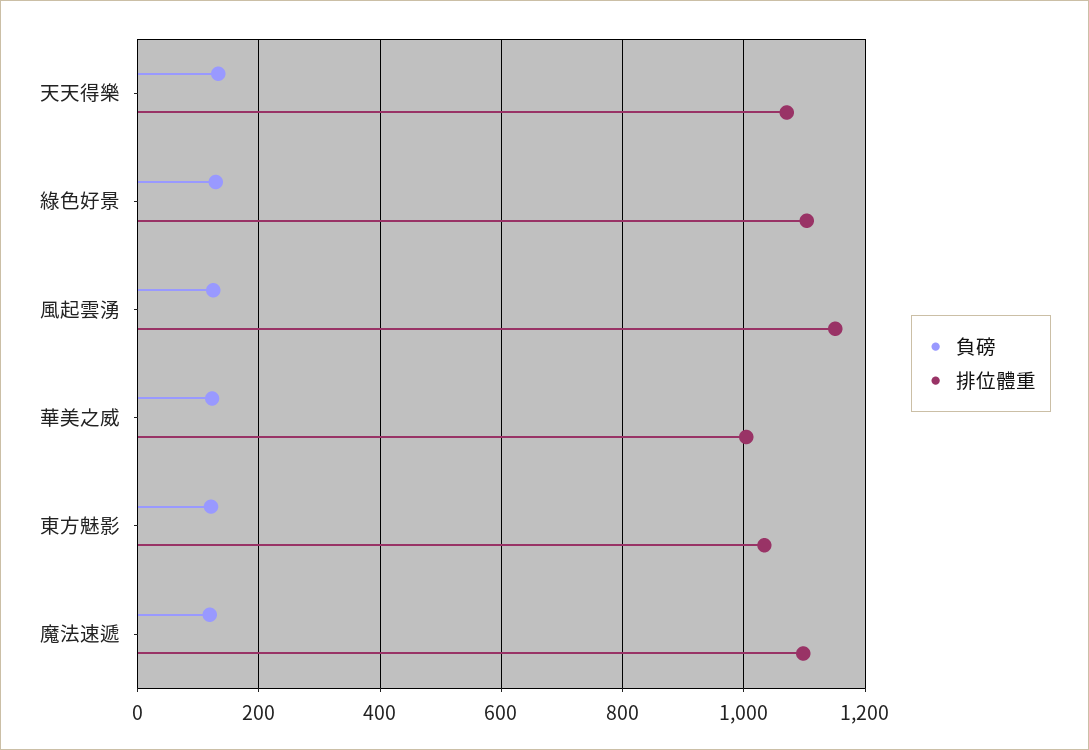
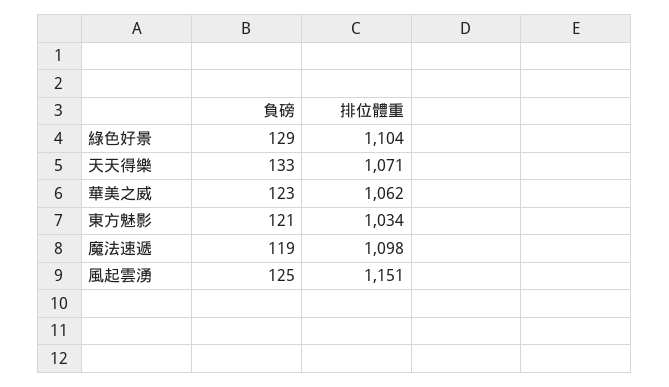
排位體重, 華美之威: 1000 -> 1062

